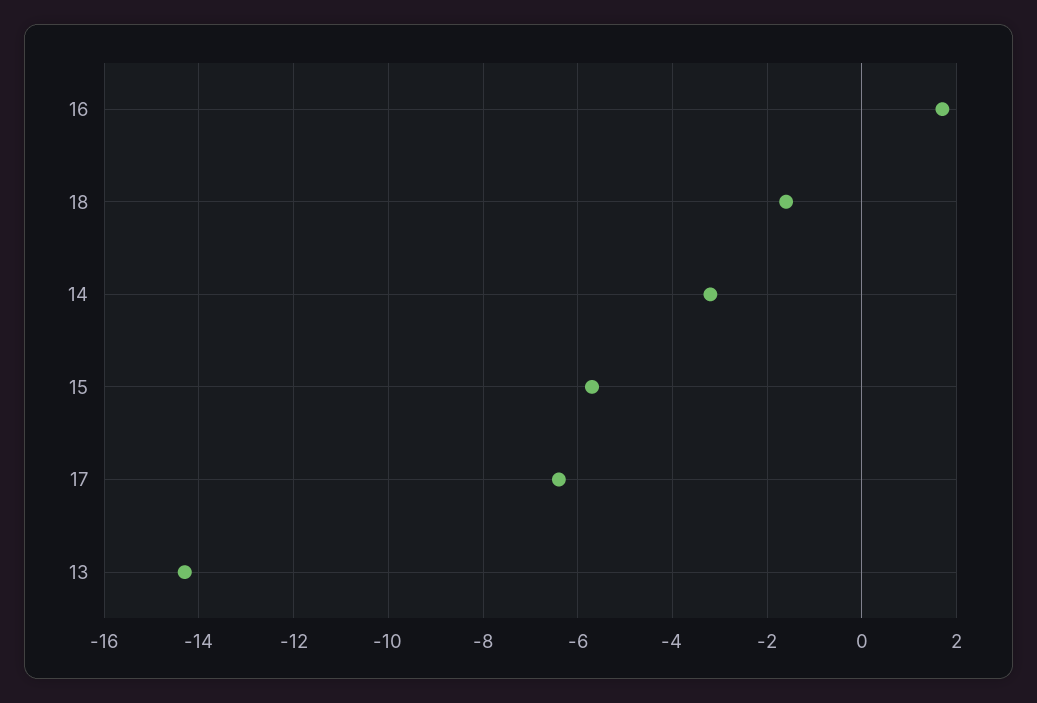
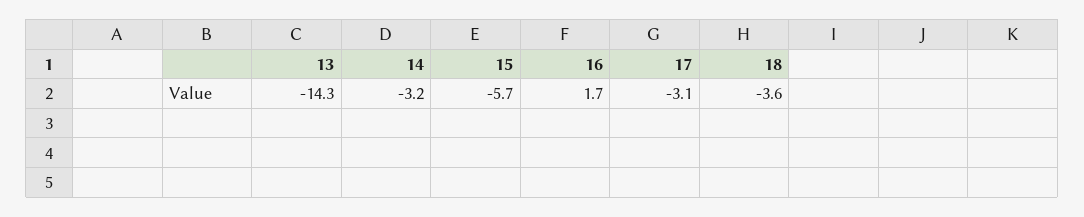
18: -1.5 -> -3.6
17: -6.5 -> -3.1

